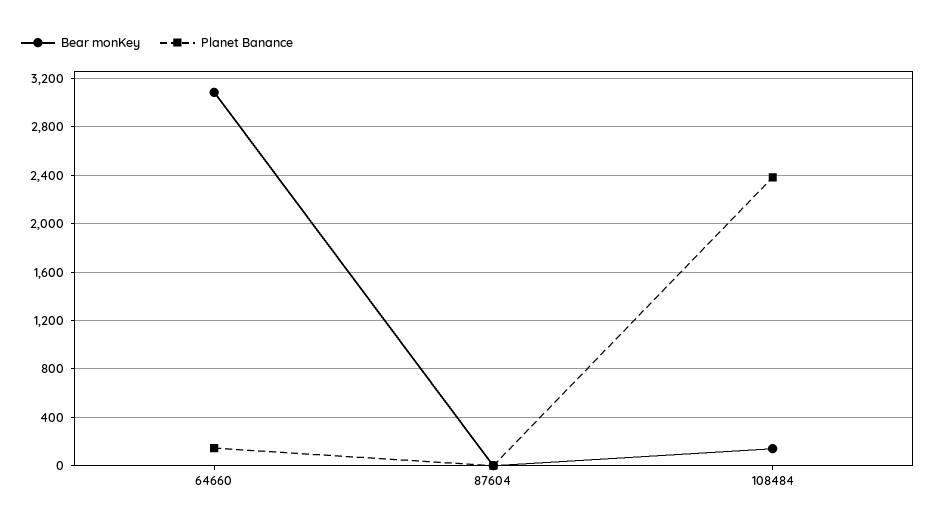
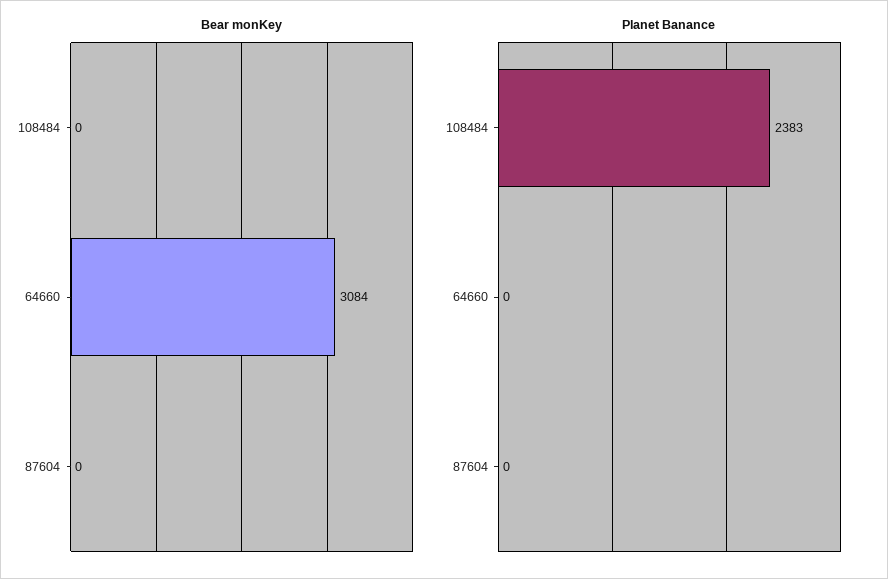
Planet Banance, 64660: 150 -> 0
Bear monKey, 108484: 150 -> 0

